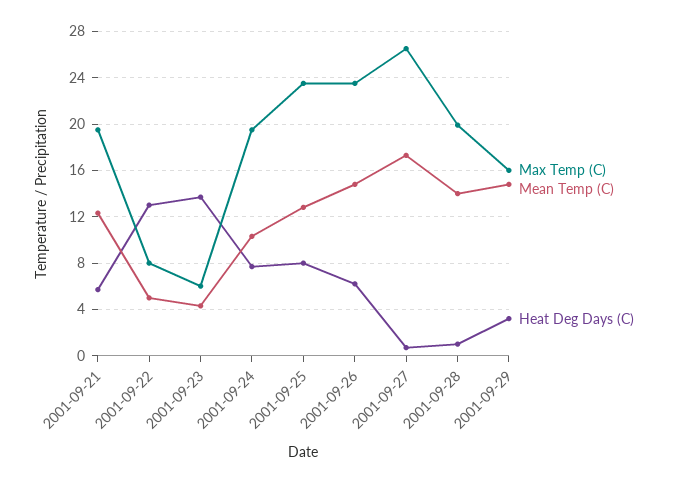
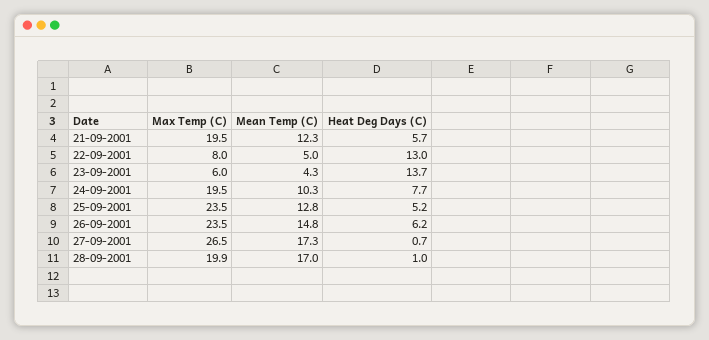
Heat Deg Days (C), 2001-09-25: 8 -> 5.2
Mean Temp (C), 2001-09-28: 14 -> 17
Max Temp (C), 2001-09-29: 16 -> none
Mean Temp (C), 2001-09-29: 15 -> none
Heat Deg Days (C), 2001-09-29: 3 -> none

